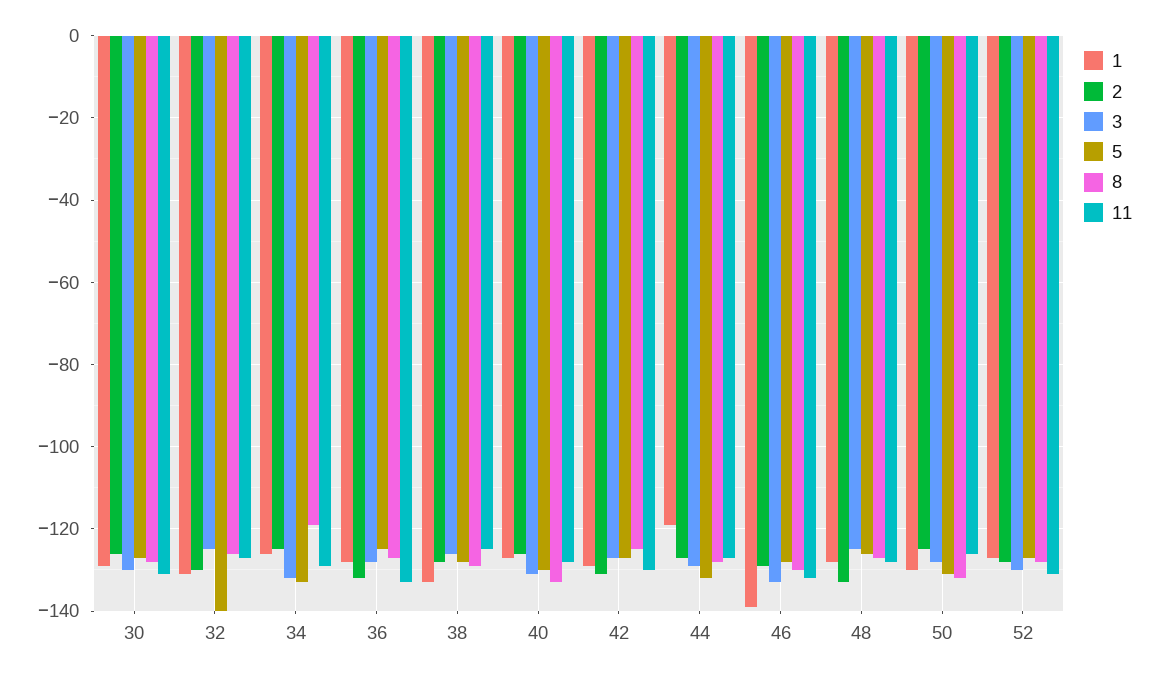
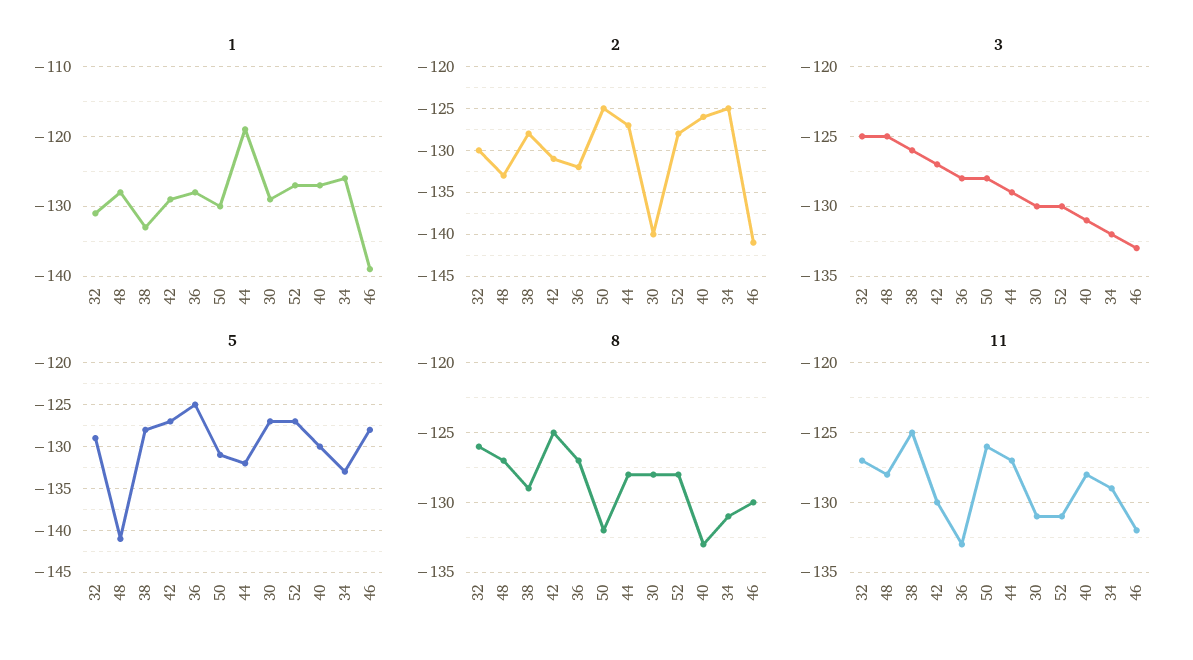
2, 30: -125 -> -140
5, 32: -140 -> -129
8, 34: -120 -> -131
2, 46: -130 -> -141
5, 48: -125 -> -141

